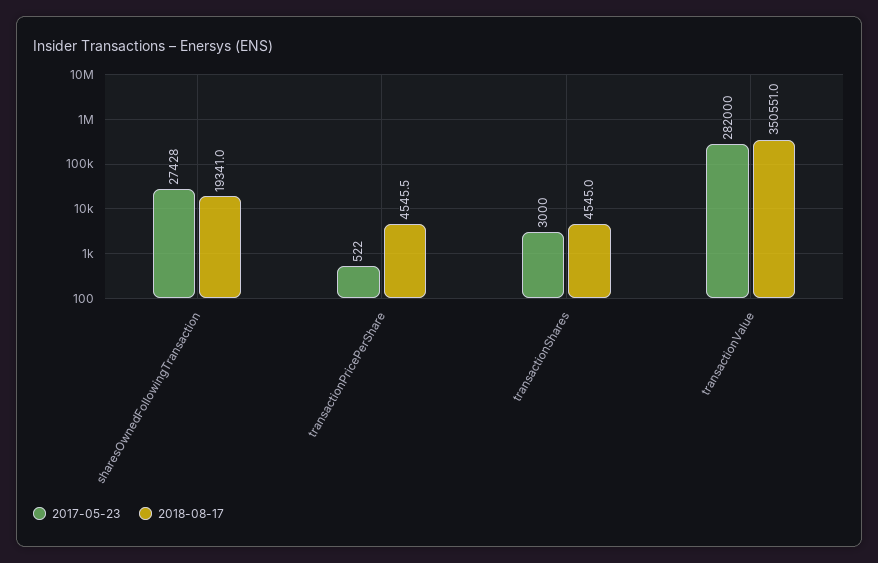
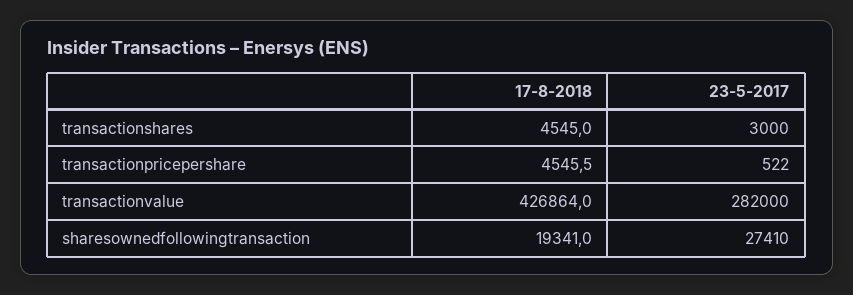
2017-05-23, sharesOwnedFollowingTransaction: 27428 -> 27410
2018-08-17, transactionValue: 350551 -> 426864

